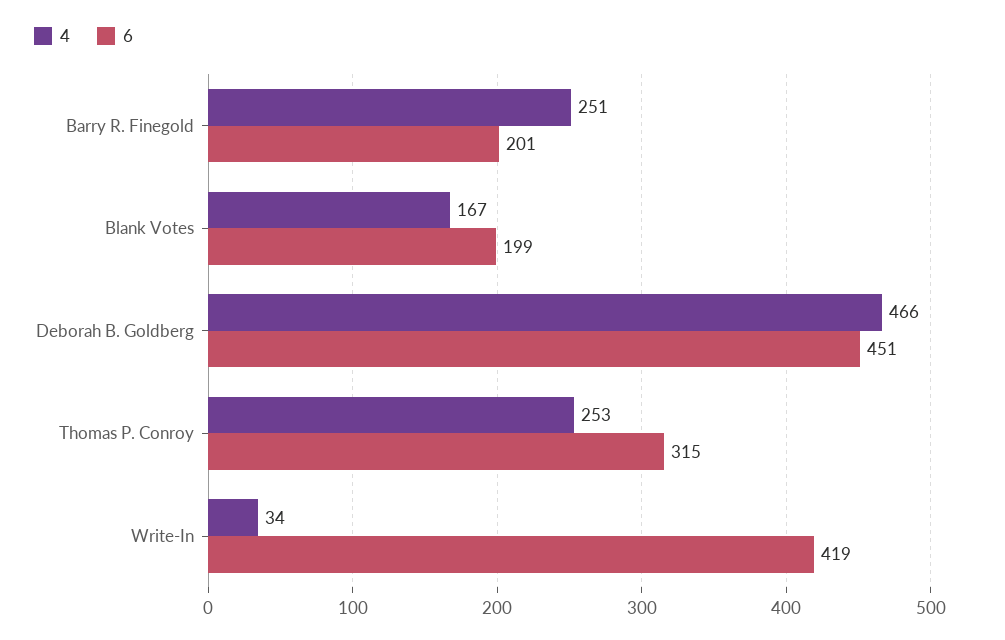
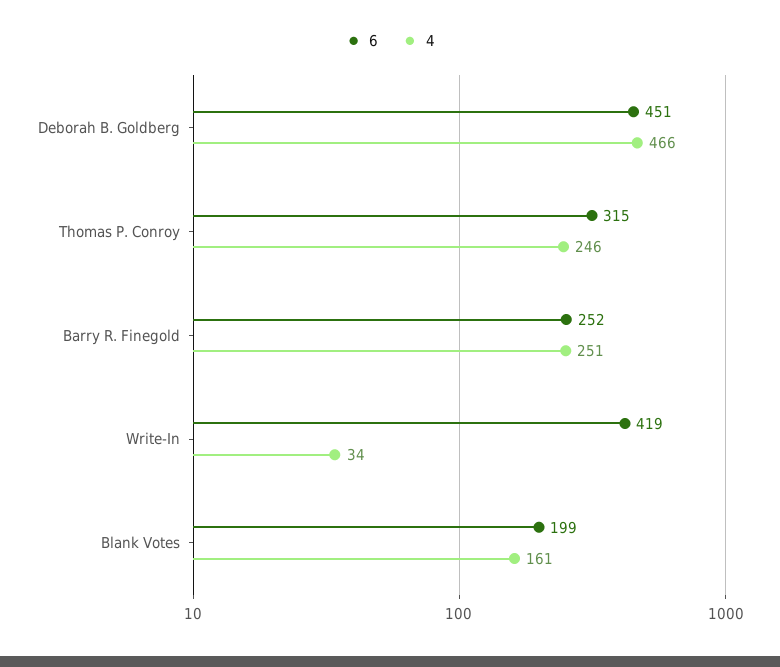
6, Barry R. Finegold: 201 -> 252
4, Blank Votes: 167 -> 161
4, Thomas P. Conroy: 253 -> 246

